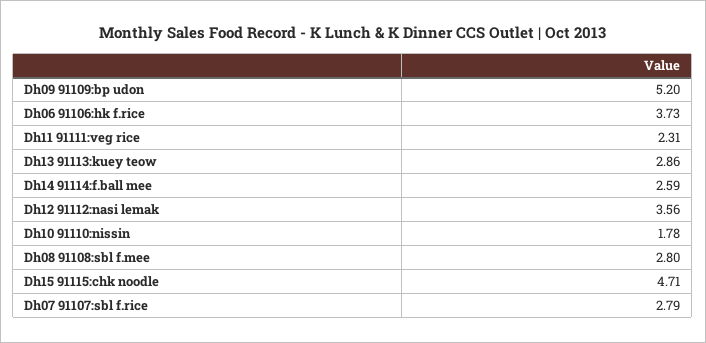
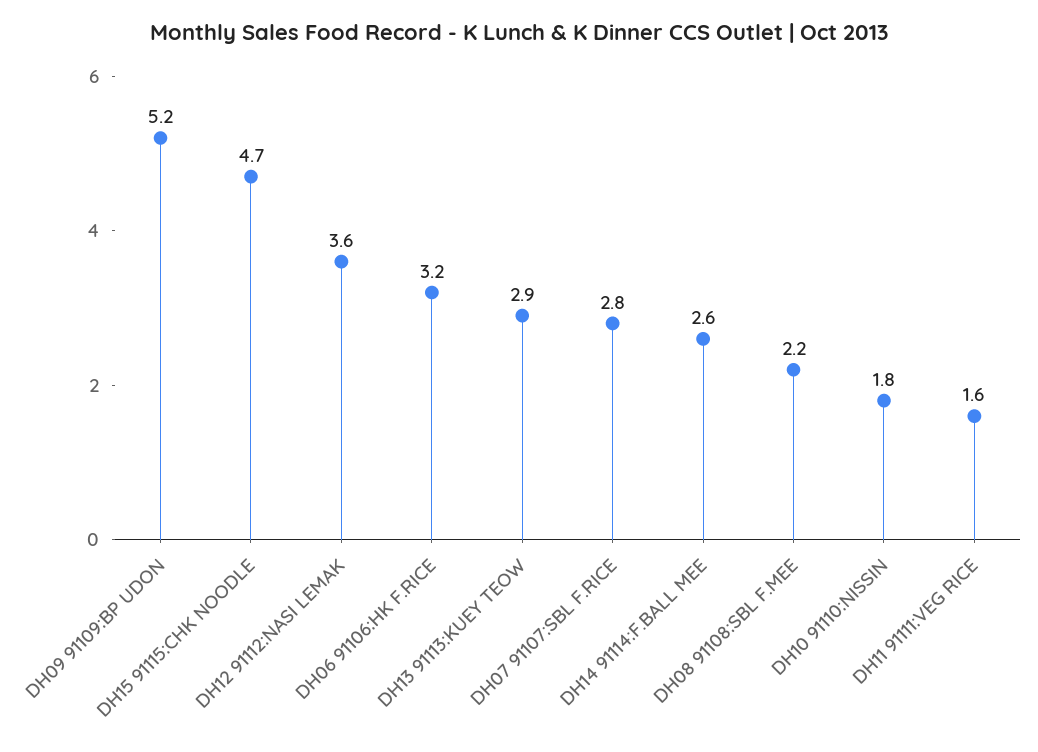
Dh06 91106:hk f.rice: 3.73 -> 3.2
Dh11 91111:veg rice: 2.31 -> 1.6
Dh08 91108:sbl f.mee: 2.8 -> 2.2

